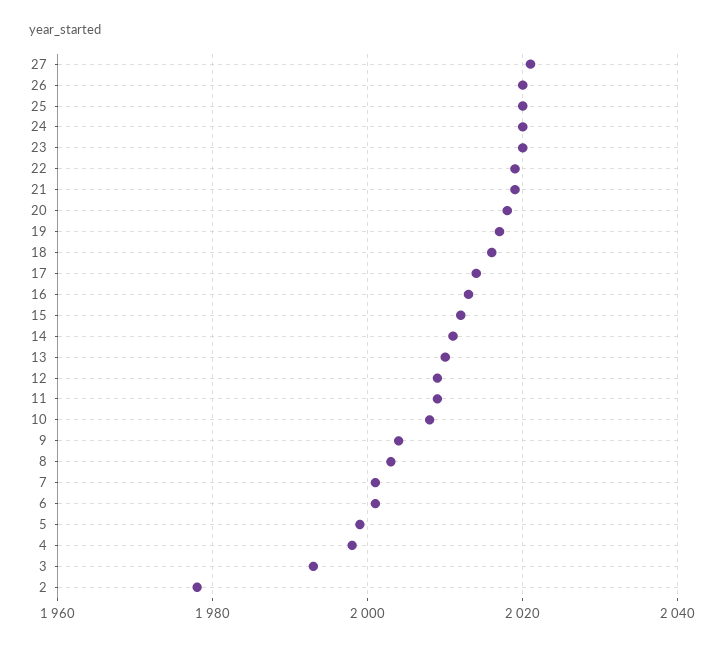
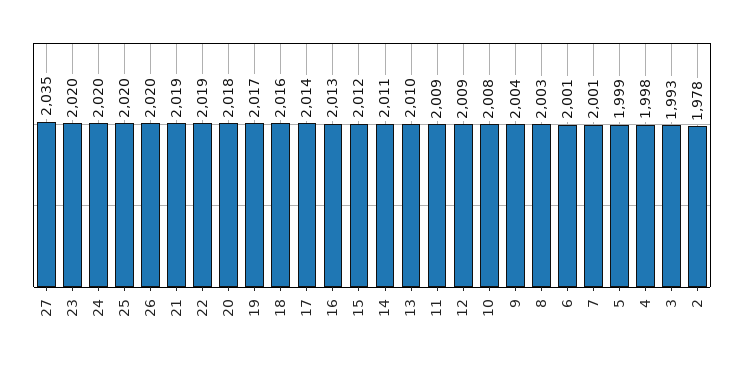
27: 2020 -> 2035

